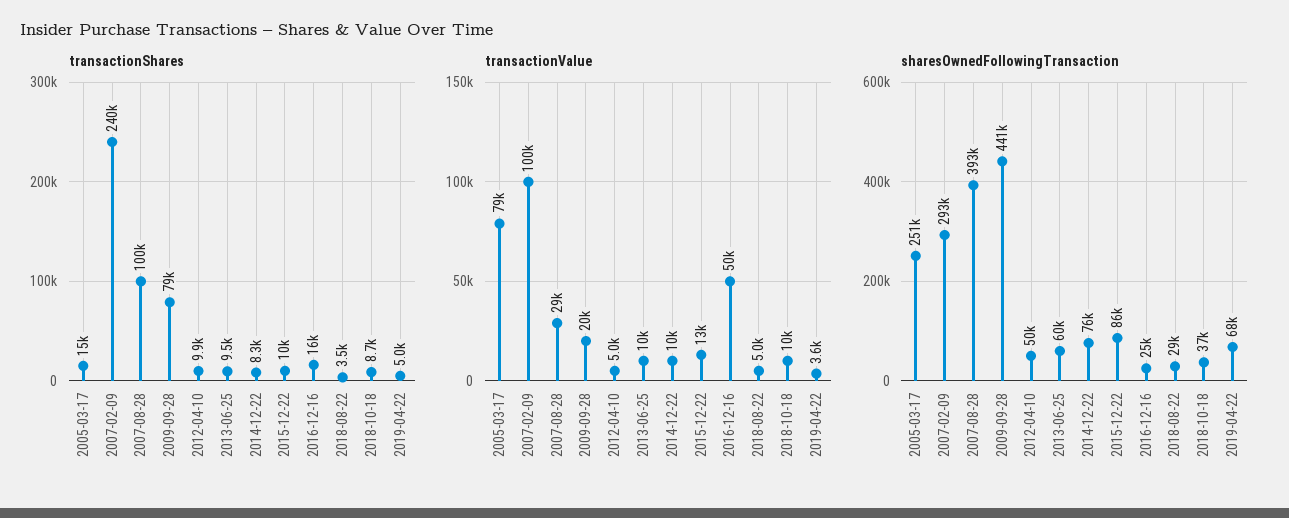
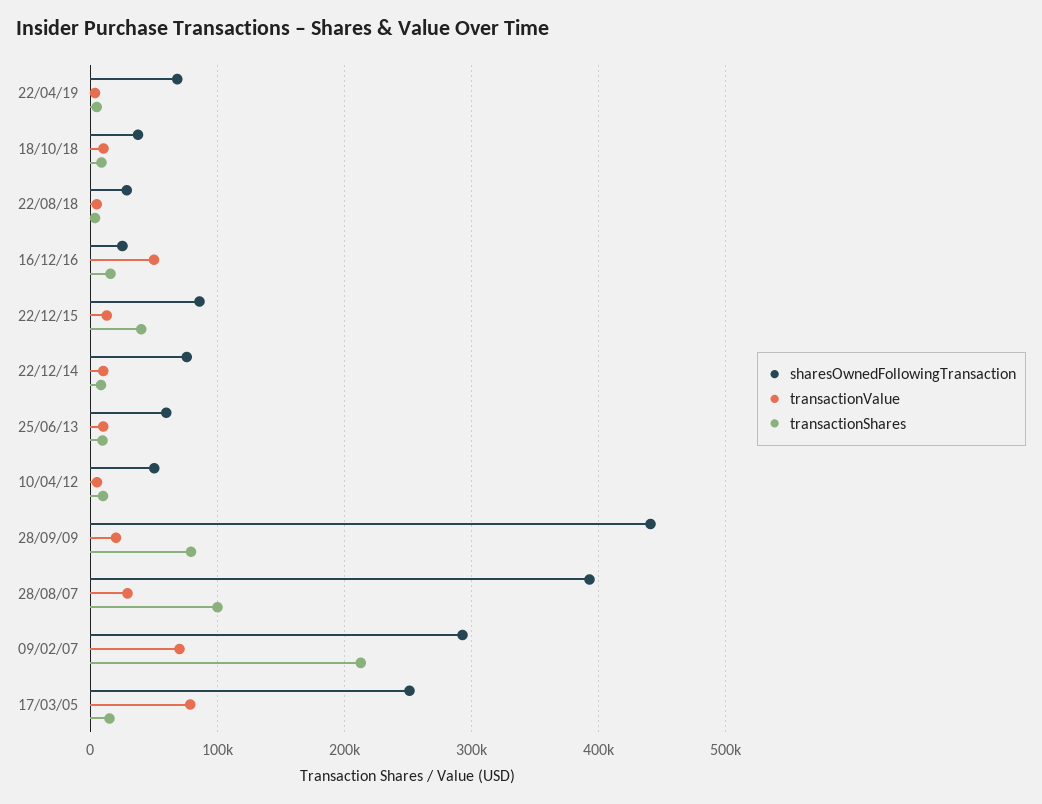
transactionShares, 2007-02-09: 240000 -> 210000
transactionShares, 2015-12-22: 10000 -> 40000
transactionValue, 2007-02-09: 100000 -> 70000

